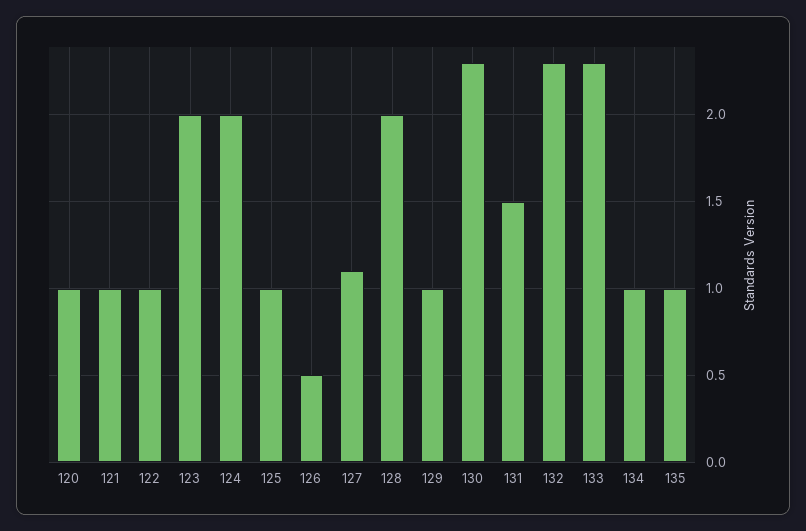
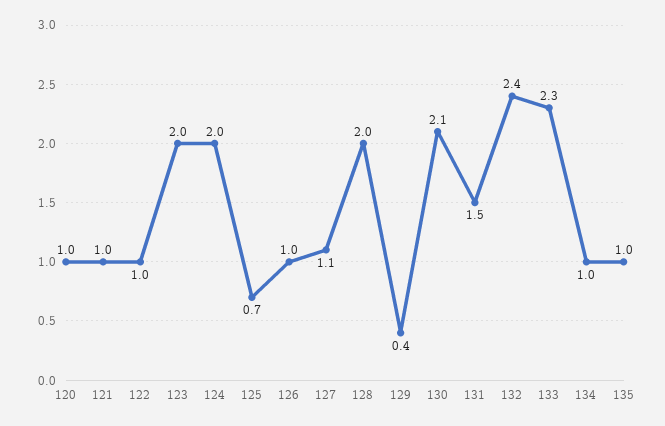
125: 1 -> 0.7
126: 0.5 -> 1
129: 1 -> 0.4
130: 2.3 -> 2.1
132: 2.3 -> 2.4

